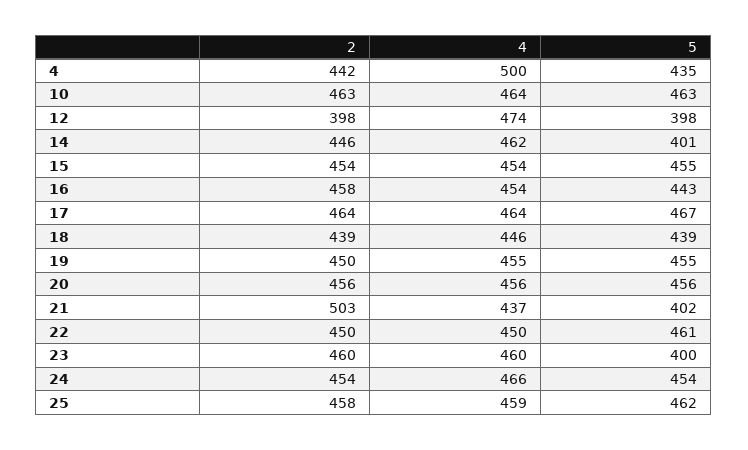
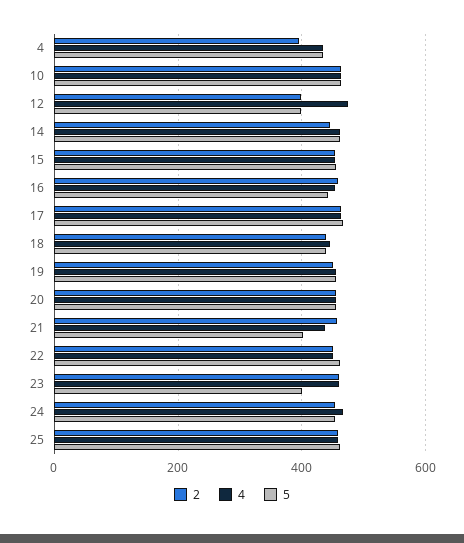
2, 4: 442 -> 400
4, 4: 500 -> 440
5, 14: 401 -> 460
2, 21: 503 -> 460

